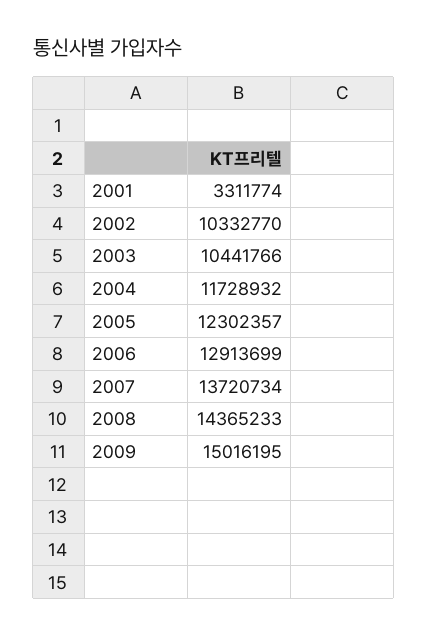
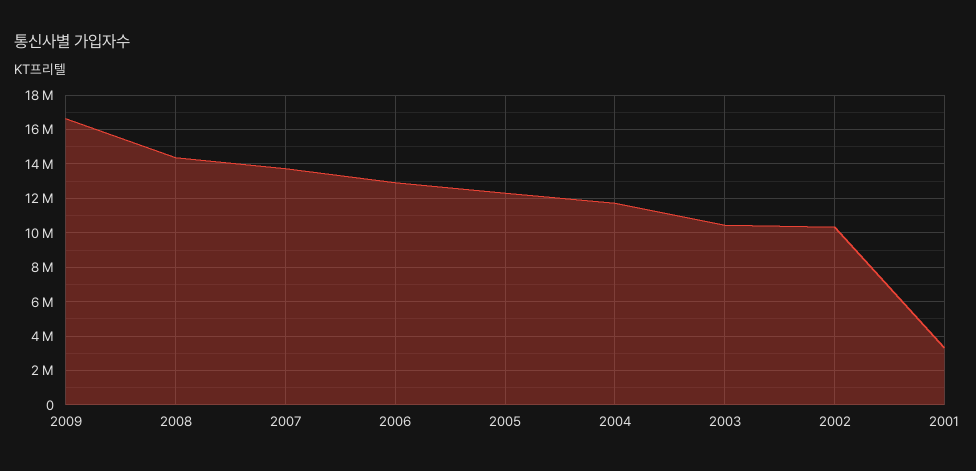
2009: 15016195 -> 16500000

